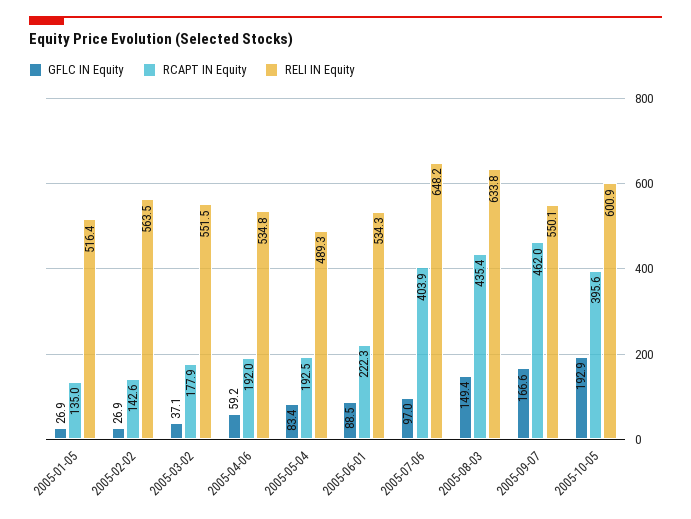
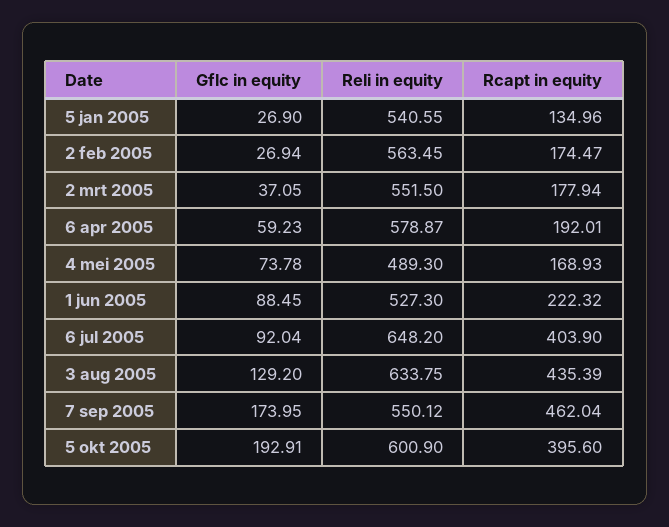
RELI IN Equity, 2005-01-05: 516.4 -> 540.55
RCAPT IN Equity, 2005-02-02: 142.6 -> 174.47
RELI IN Equity, 2005-04-06: 534.8 -> 578.87
GFLC IN Equity, 2005-05-04: 83.4 -> 73.78
RCAPT IN Equity, 2005-05-04: 192.5 -> 168.93
RELI IN Equity, 2005-06-01: 534.3 -> 527.3
GFLC IN Equity, 2005-07-06: 97 -> 92.04
GFLC IN Equity, 2005-08-03: 149.4 -> 129.2
GFLC IN Equity, 2005-09-07: 166.6 -> 173.95

